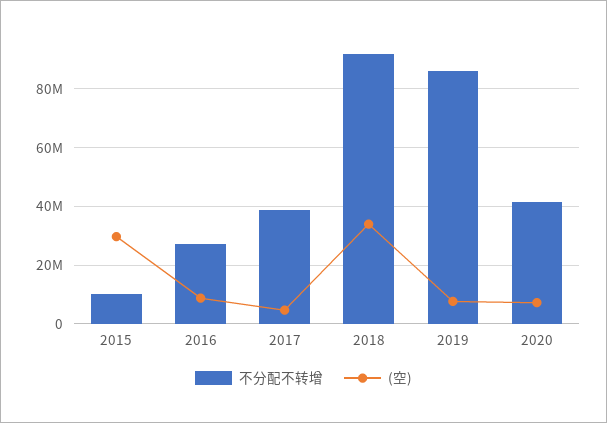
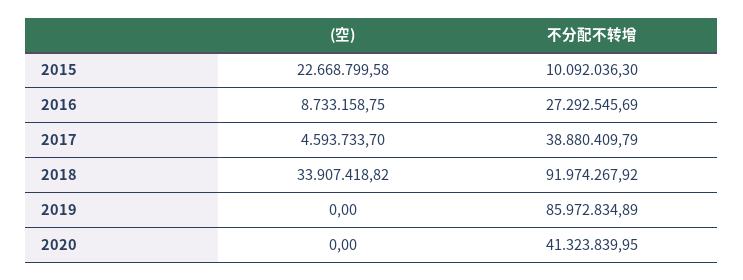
(空), 2015: 30000000 -> 22668799.58
(空), 2019: 7500000 -> 0
(空), 2020: 7500000 -> 0

